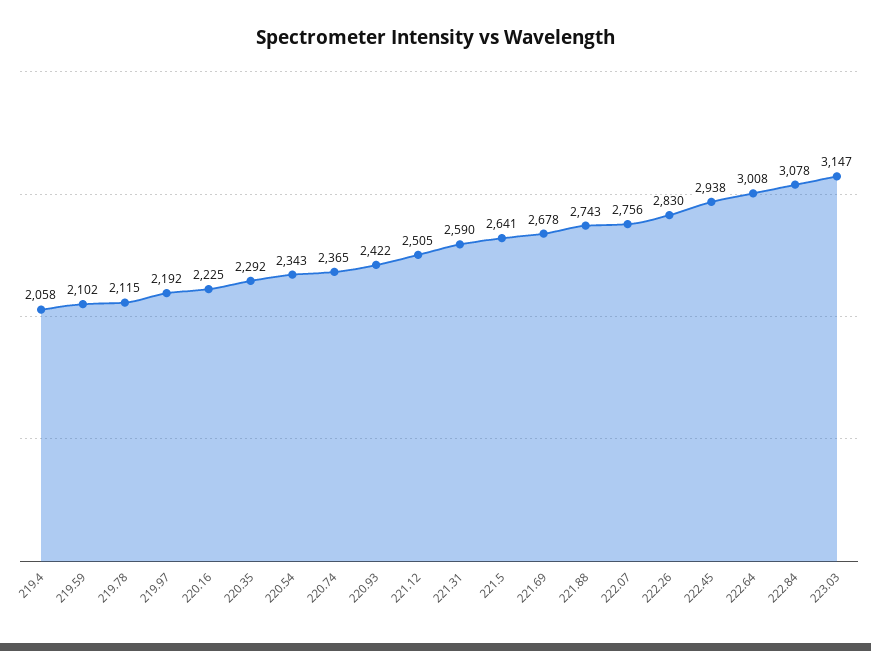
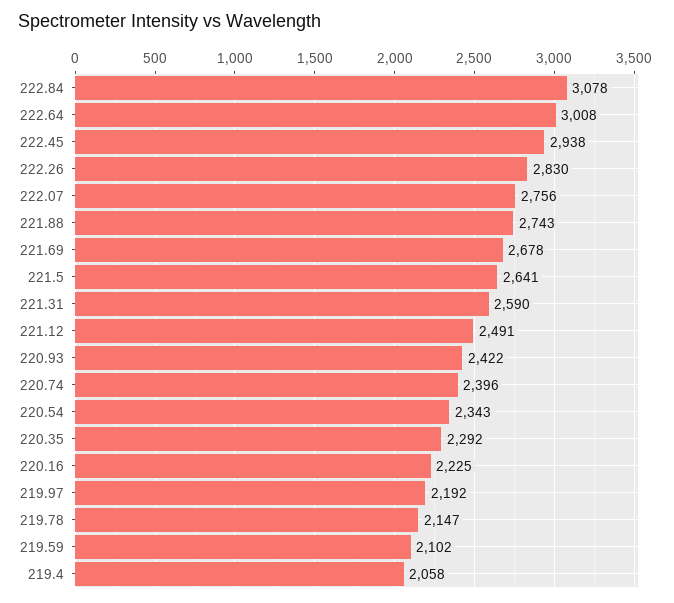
219.78: 2115 -> 2147
220.74: 2365 -> 2396
221.12: 2505 -> 2491
223.03: 3147 -> none

